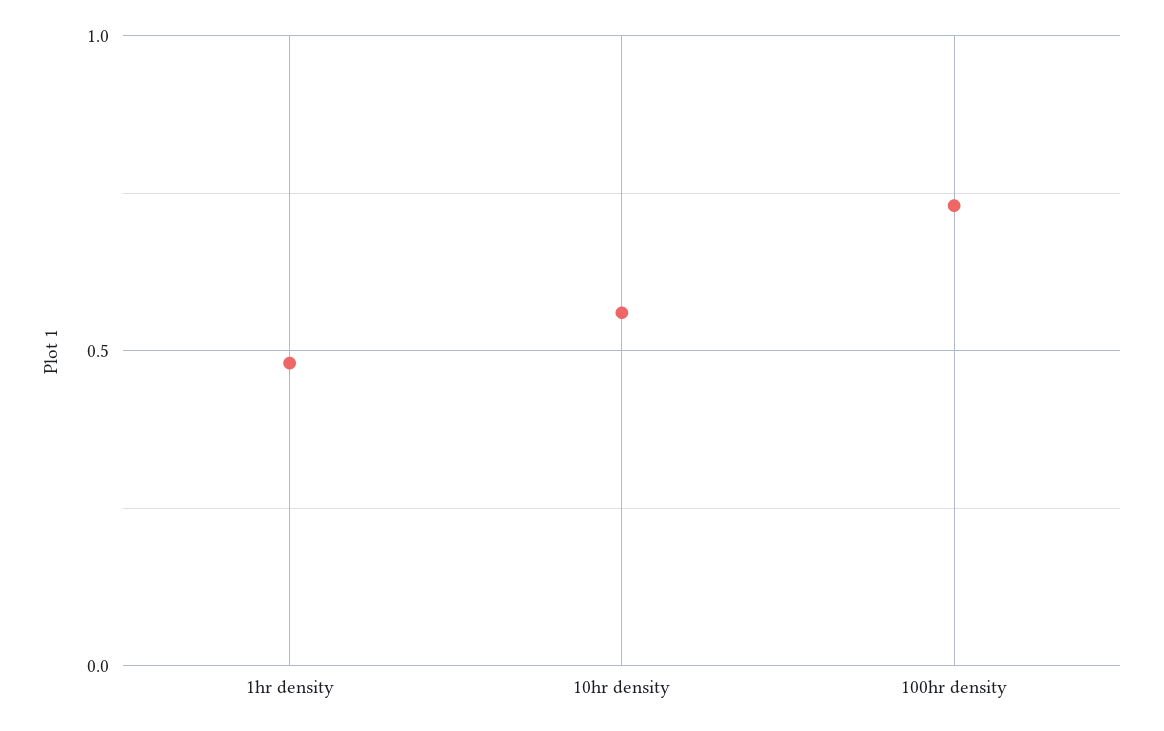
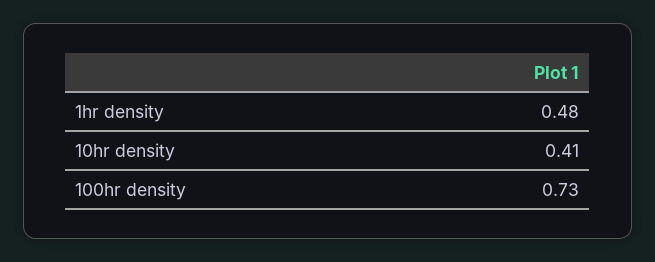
10hr density: 0.55 -> 0.41

